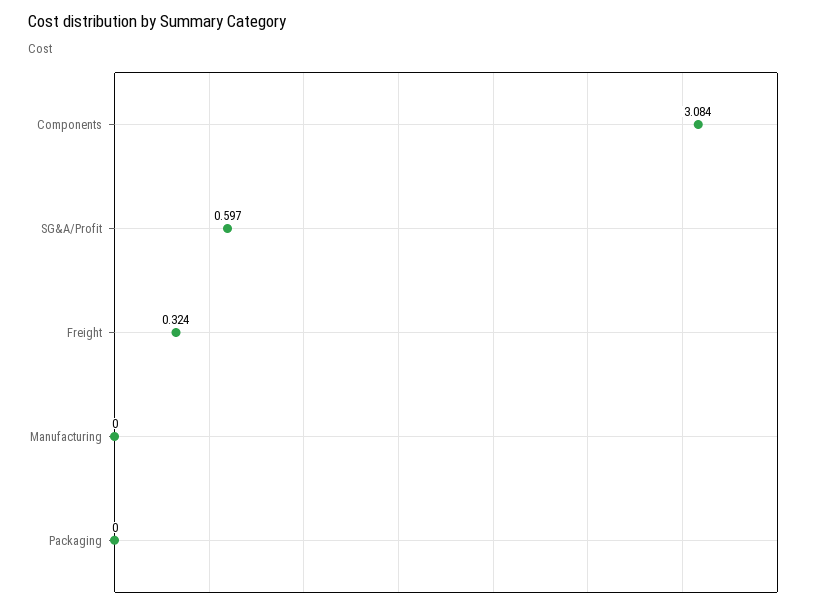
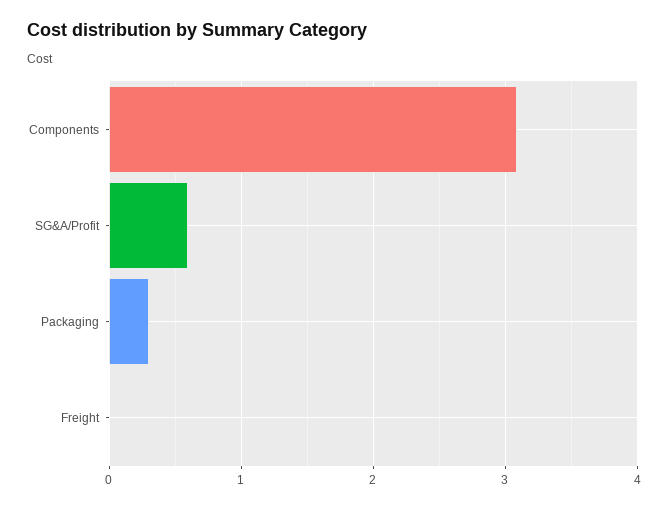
Freight: 0.324 -> 0
Manufacturing: 0 -> none
Packaging: 0 -> 0.3

